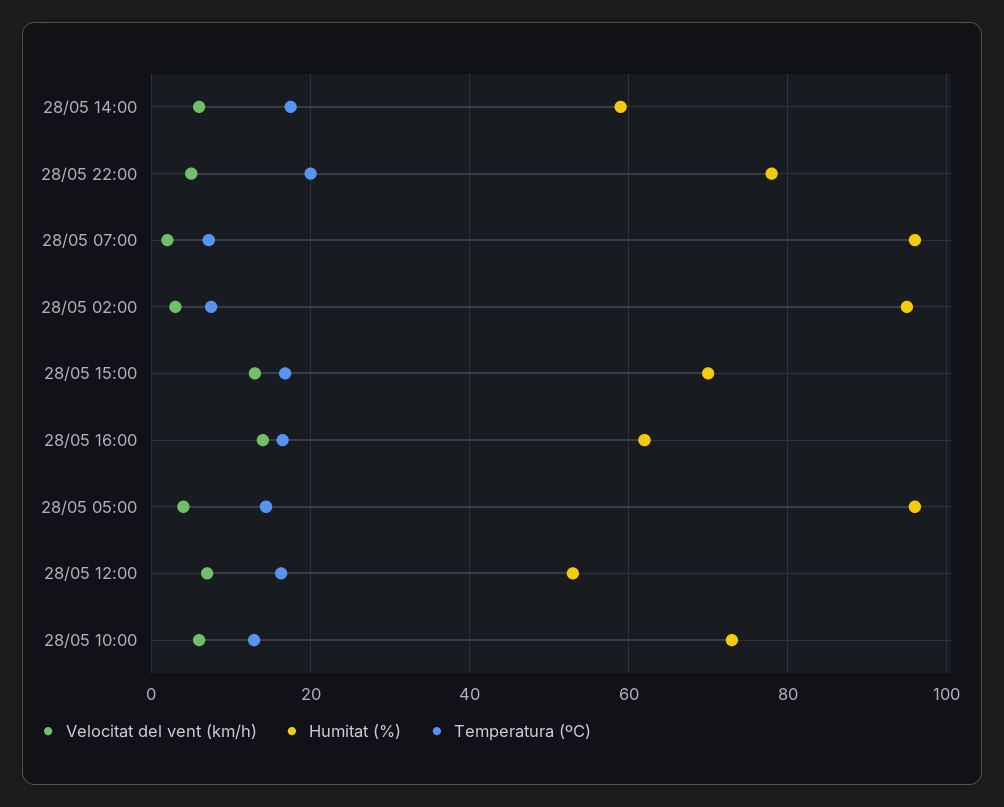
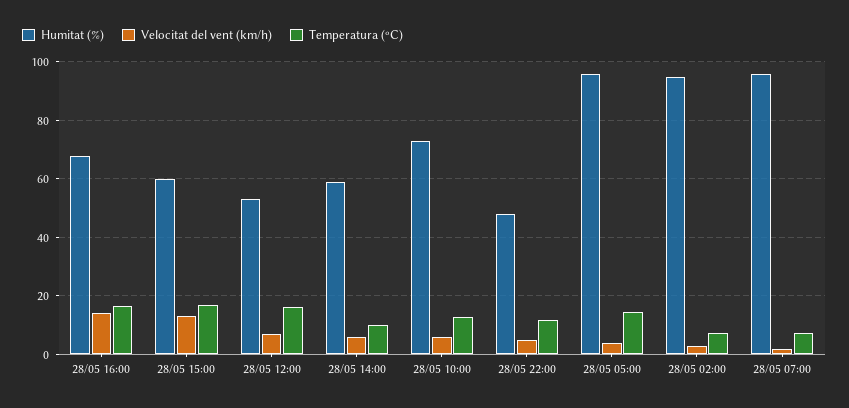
Temperatura (ºC), 28/05 14:00: 18 -> 10
Humitat (%), 28/05 22:00: 78 -> 47.5
Temperatura (ºC), 28/05 22:00: 20 -> 12.5
Humitat (%), 28/05 15:00: 70 -> 60
Humitat (%), 28/05 16:00: 62 -> 67.5

